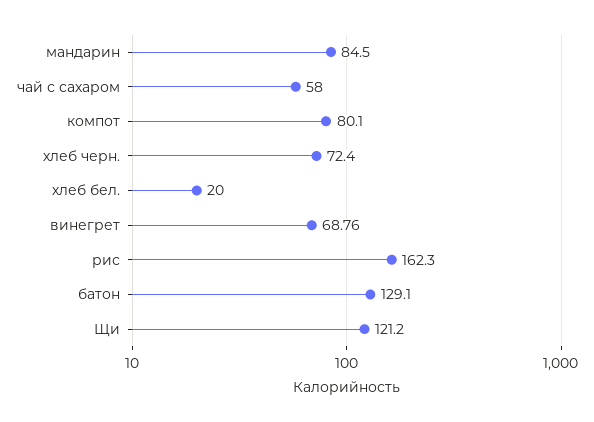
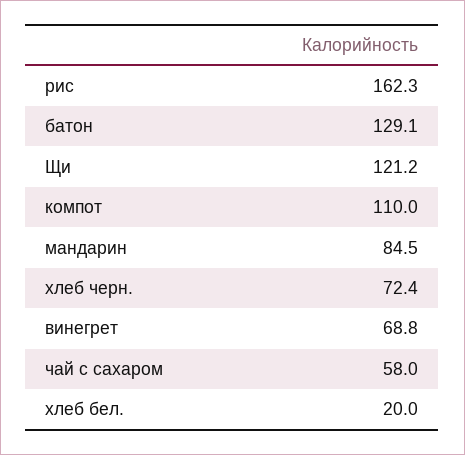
компот: 80.1 -> 110

